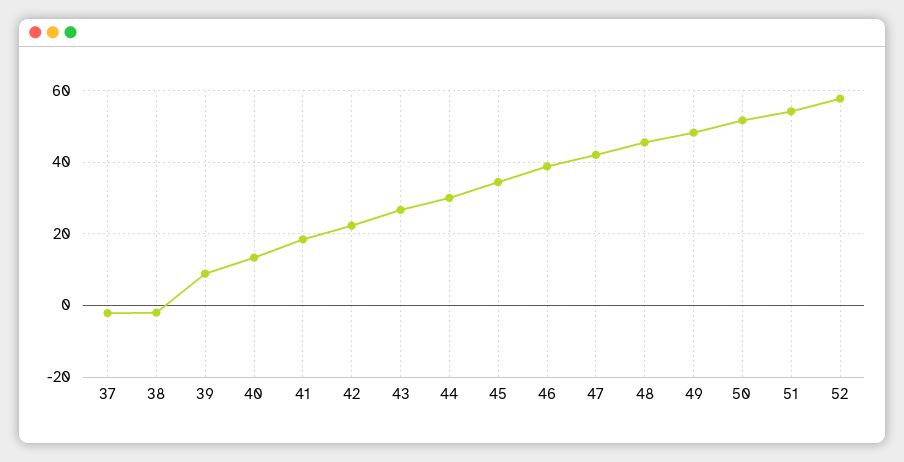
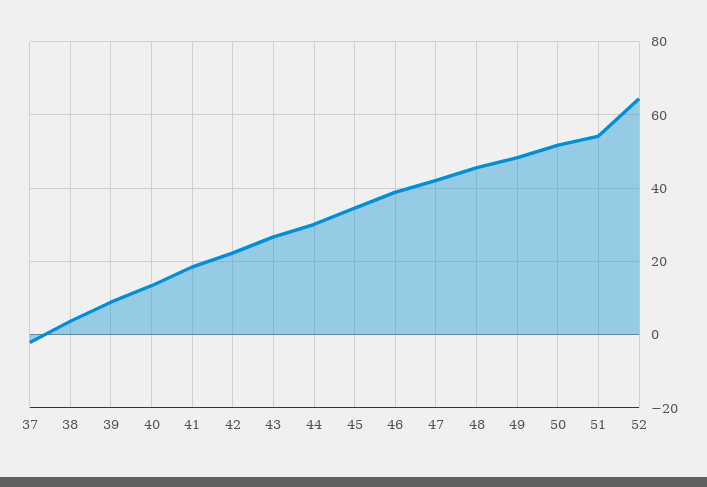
38: -2 -> 4
52: 58 -> 64

